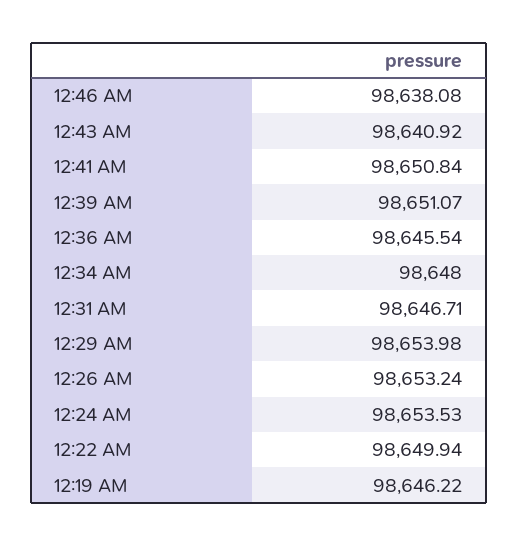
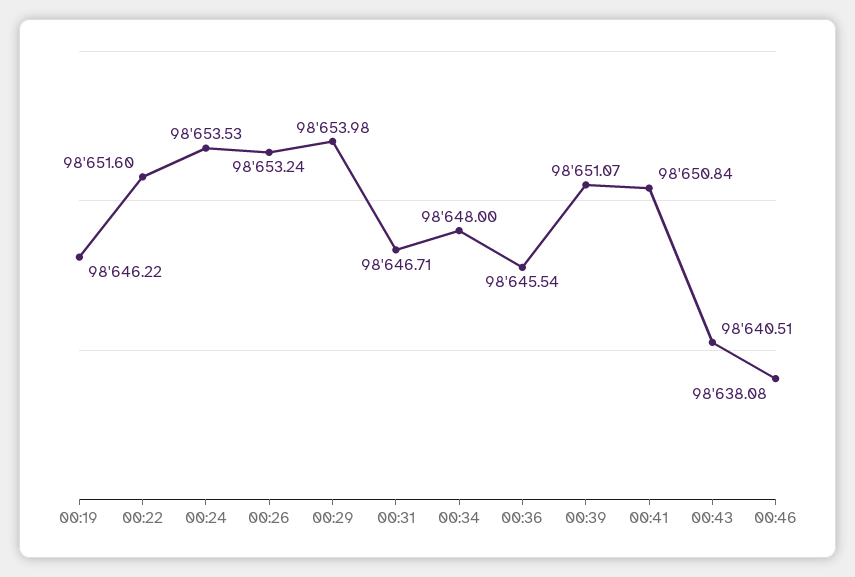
12:43 AM: 98640.92 -> 98640.51
12:22 AM: 98649.94 -> 98651.6

